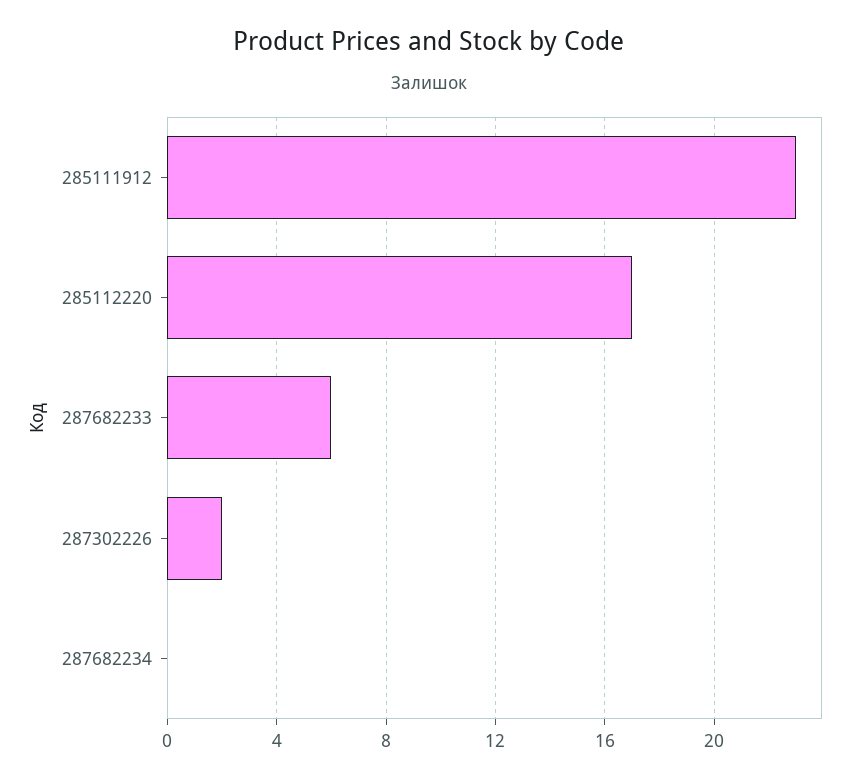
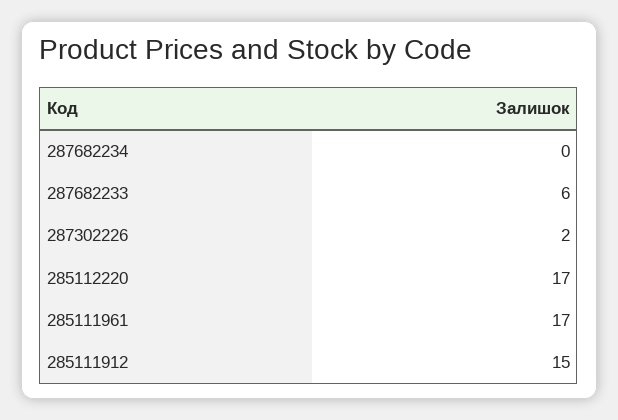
285111912: 23 -> 15
285111961: none -> 17

